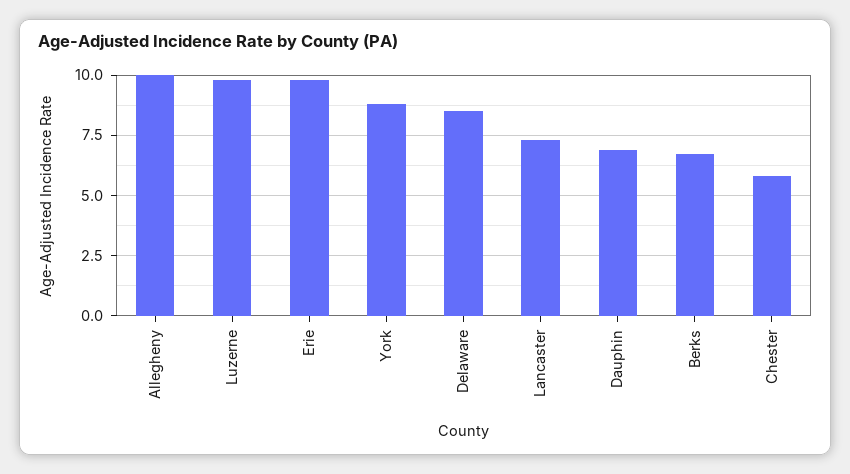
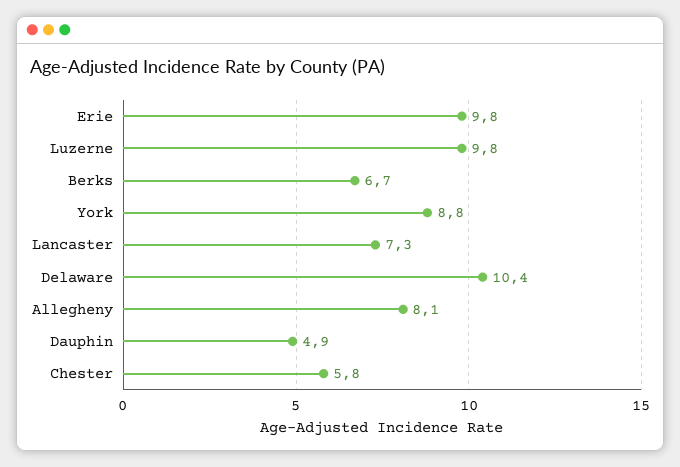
Allegheny: 10 -> 8.1
Delaware: 8.5 -> 10.4
Dauphin: 7 -> 4.9

